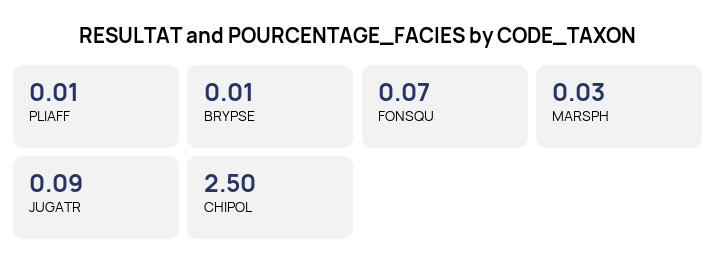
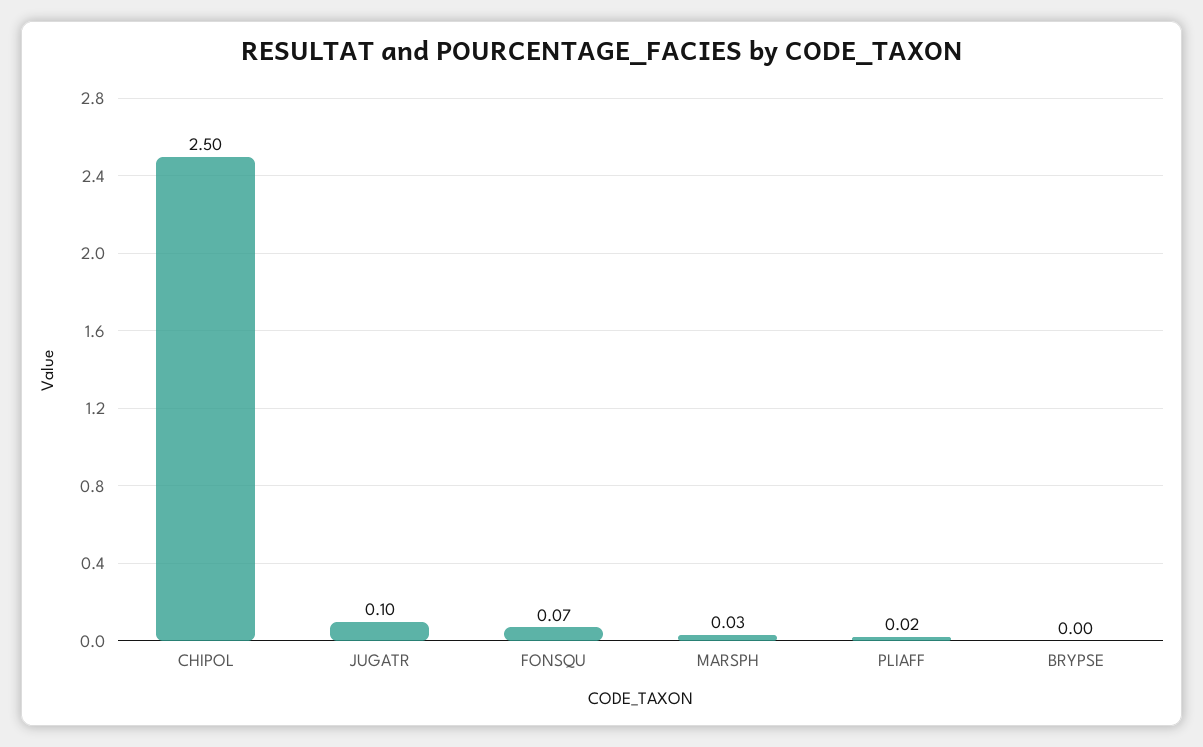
PLIAFF: 0.01 -> 0.02
BRYPSE: 0.01 -> 0
JUGATR: 0.09 -> 0.1

